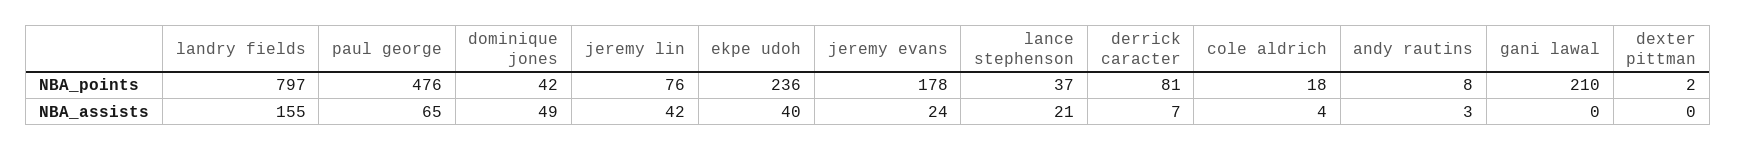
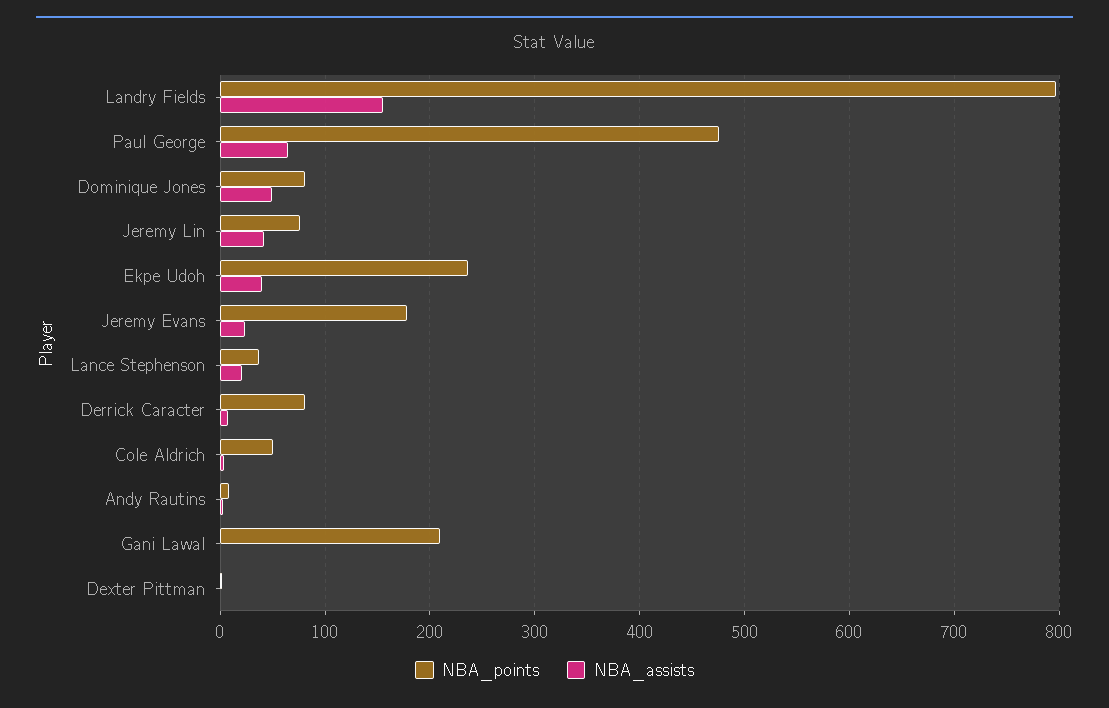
NBA_points, dominique jones: 42 -> 80
NBA_points, cole aldrich: 18 -> 50

